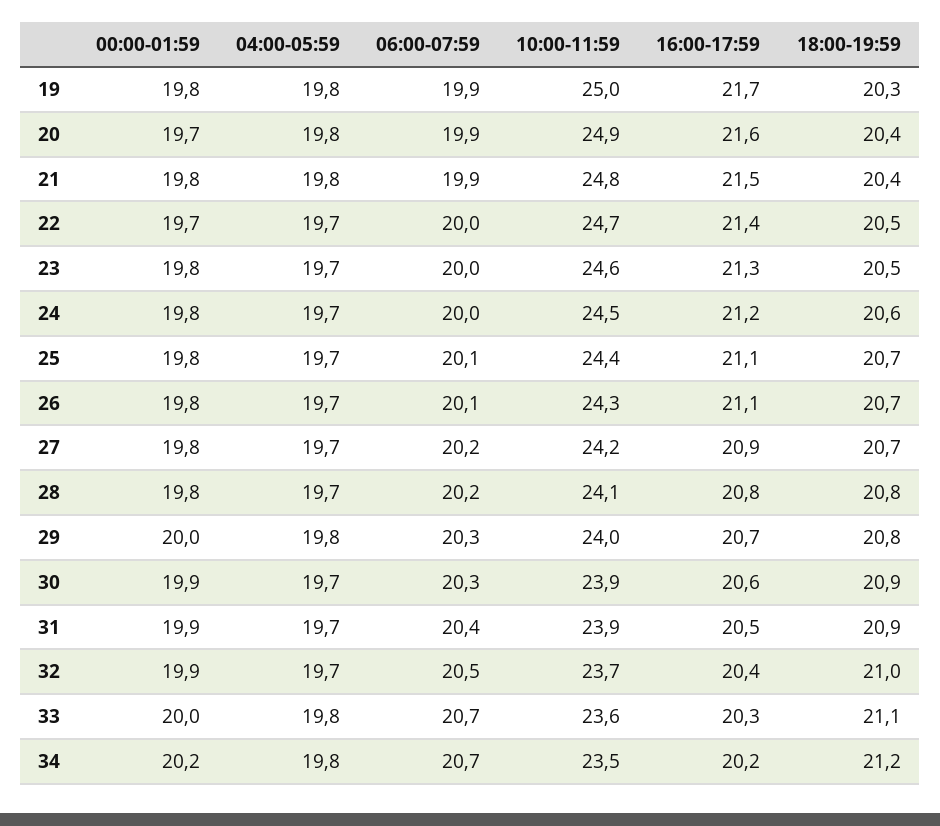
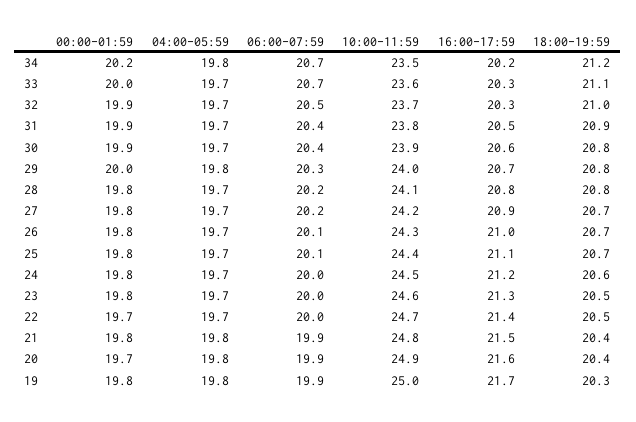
16:00-17:59, 26: 21.1 -> 21
06:00-07:59, 30: 20.3 -> 20.4
18:00-19:59, 30: 20.9 -> 20.8
10:00-11:59, 31: 23.9 -> 23.8
16:00-17:59, 32: 20.4 -> 20.3
04:00-05:59, 33: 19.8 -> 19.7

